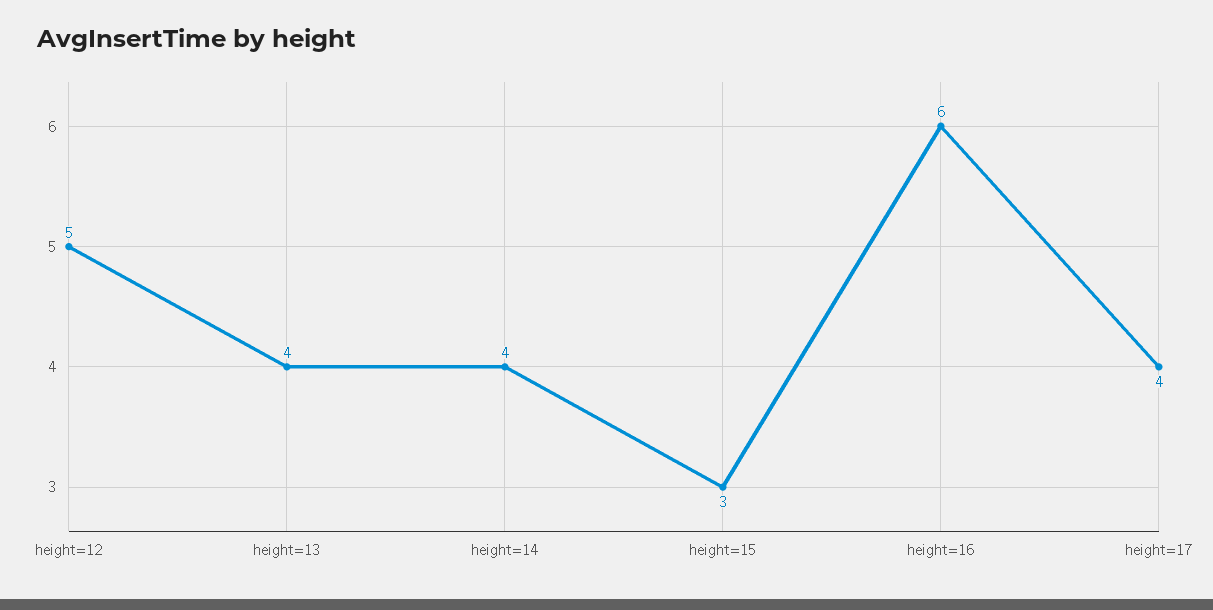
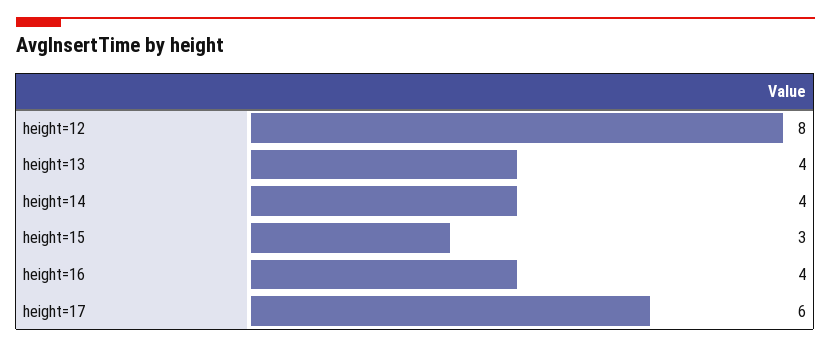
height=12: 5 -> 8
height=16: 6 -> 4
height=17: 4 -> 6

